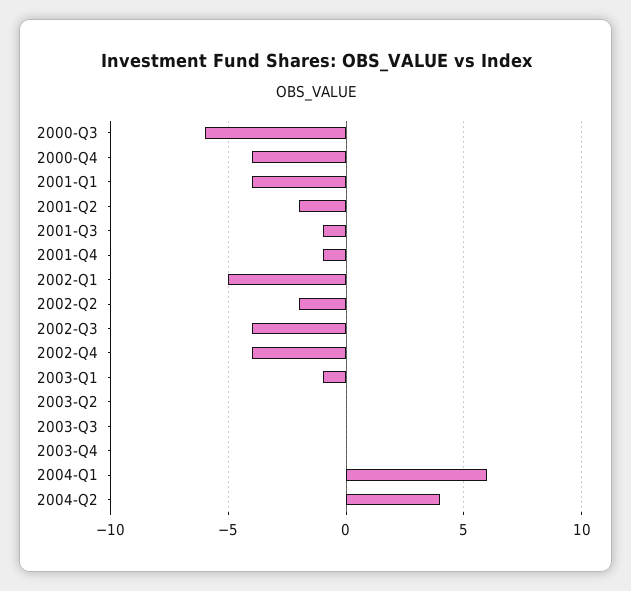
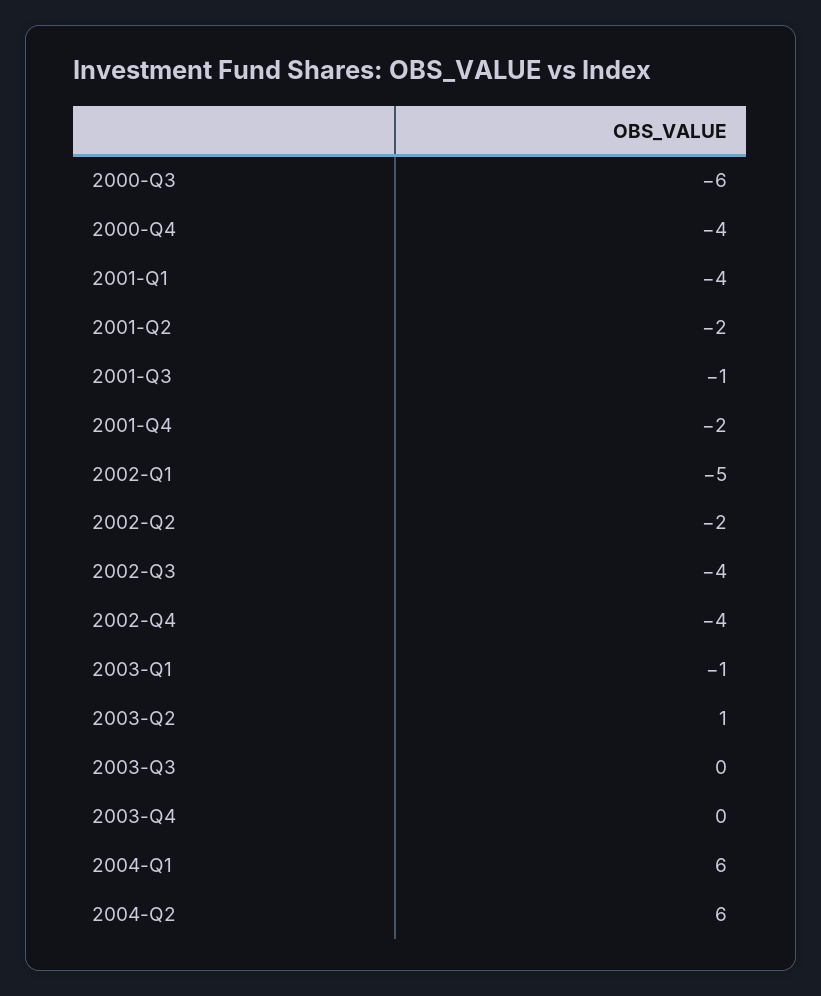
2001-Q4: -1 -> -2
2003-Q2: 0 -> 1
2004-Q2: 4 -> 6

